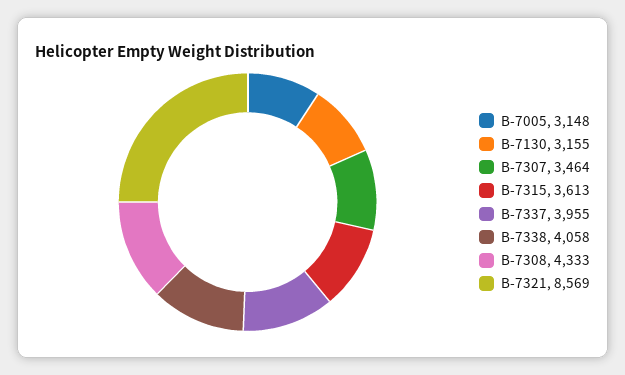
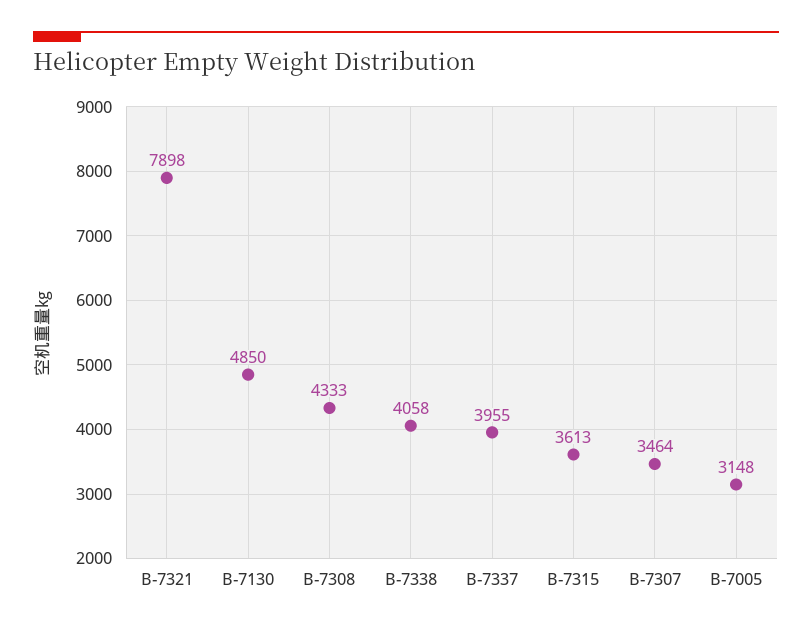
B-7130: 3155 -> 4850
B-7321: 8569 -> 7898

